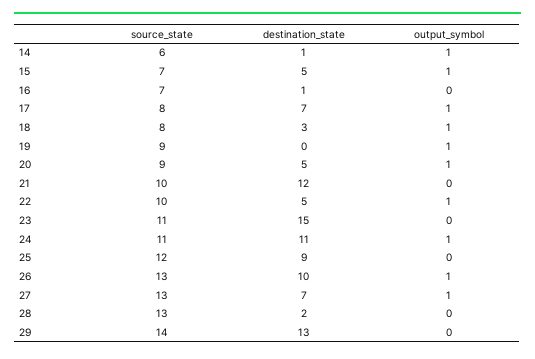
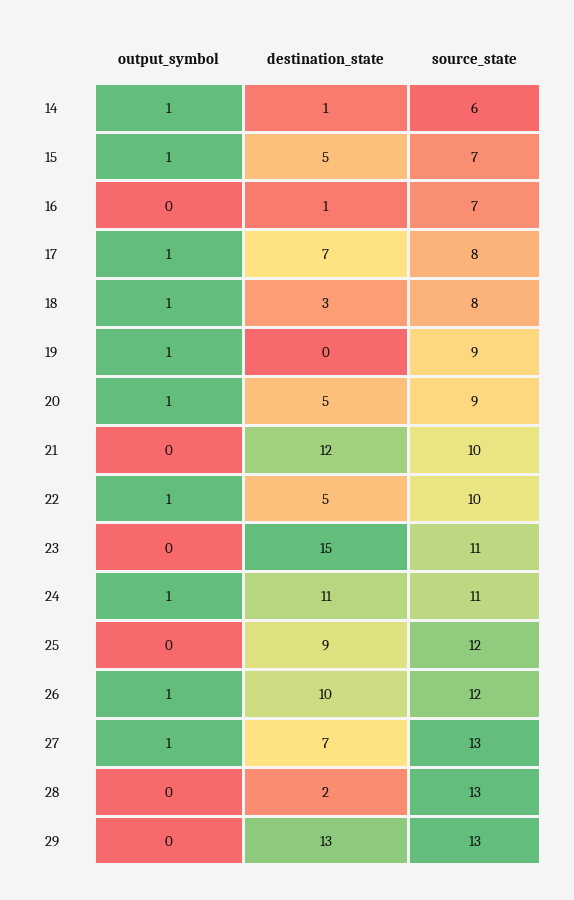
source_state, 26: 13 -> 12
source_state, 29: 14 -> 13

